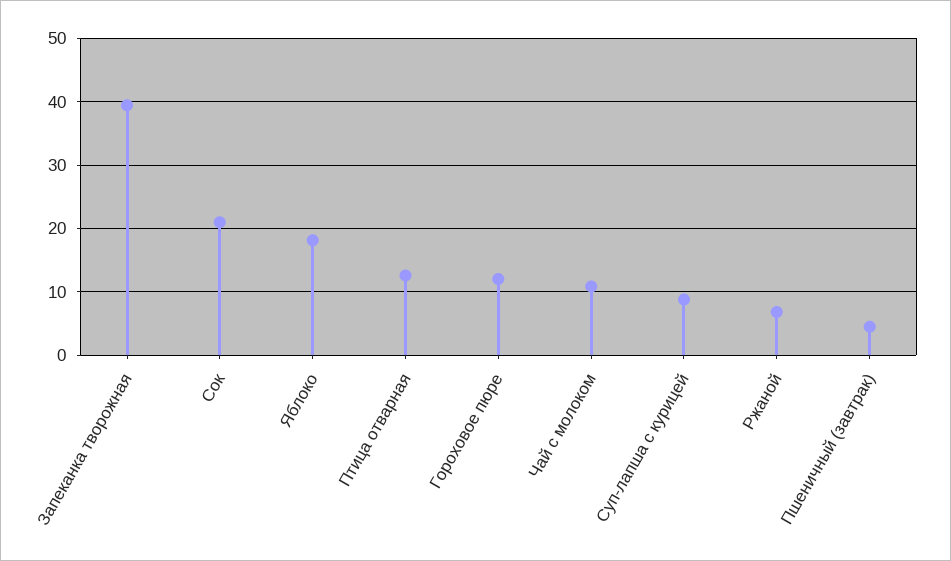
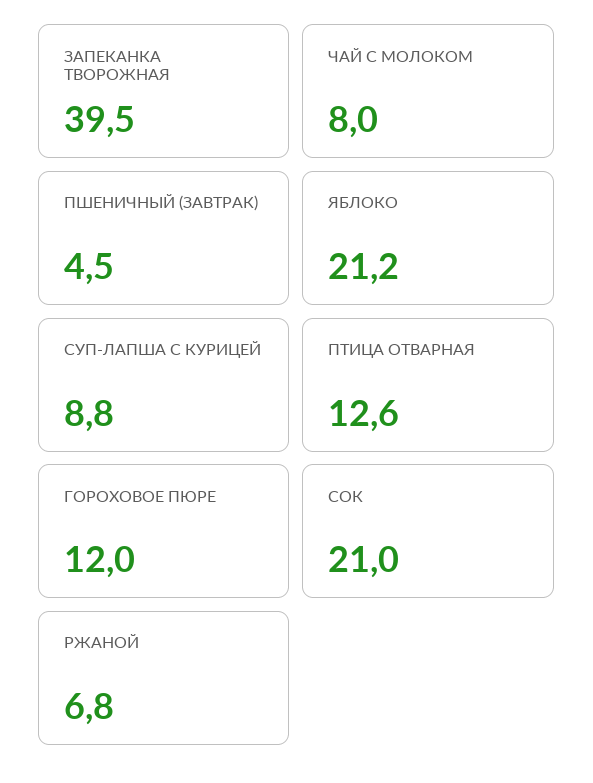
Яблоко: 18 -> 21.2
Чай с молоком: 11 -> 8

